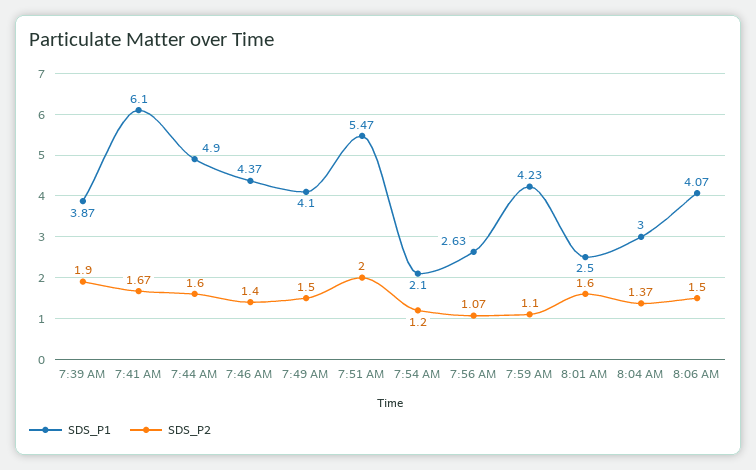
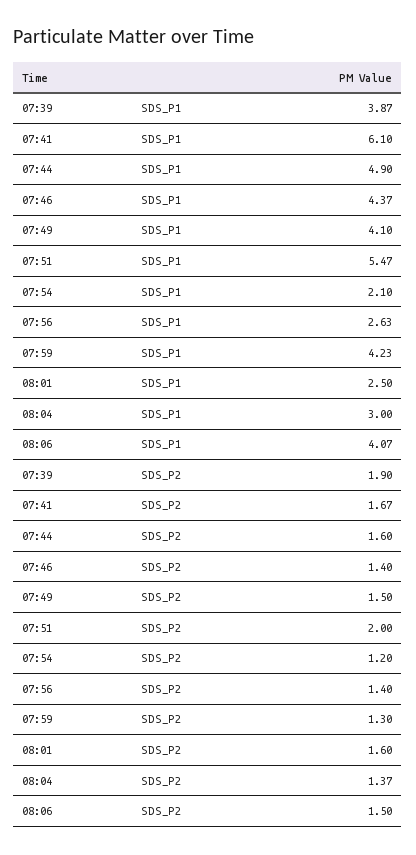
SDS_P2, 7:56 AM: 1.07 -> 1.4
SDS_P2, 7:59 AM: 1.1 -> 1.3

